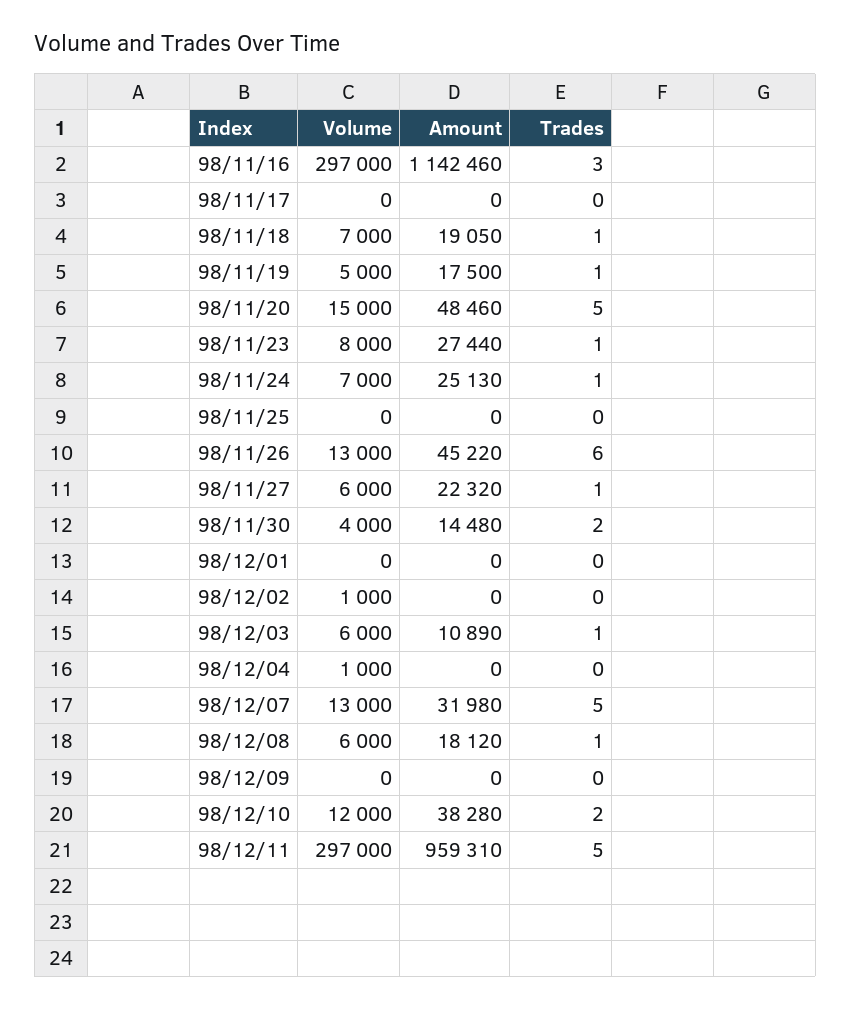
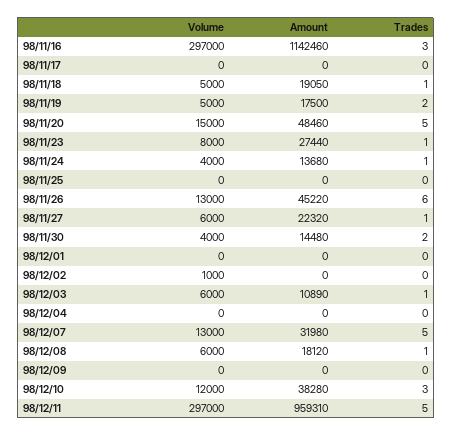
Volume, 98/11/18: 7000 -> 5000
Trades, 98/11/19: 1 -> 2
Volume, 98/11/24: 7000 -> 4000
Amount, 98/11/24: 25130 -> 13680
Volume, 98/12/04: 1000 -> 0
Trades, 98/12/10: 2 -> 3

